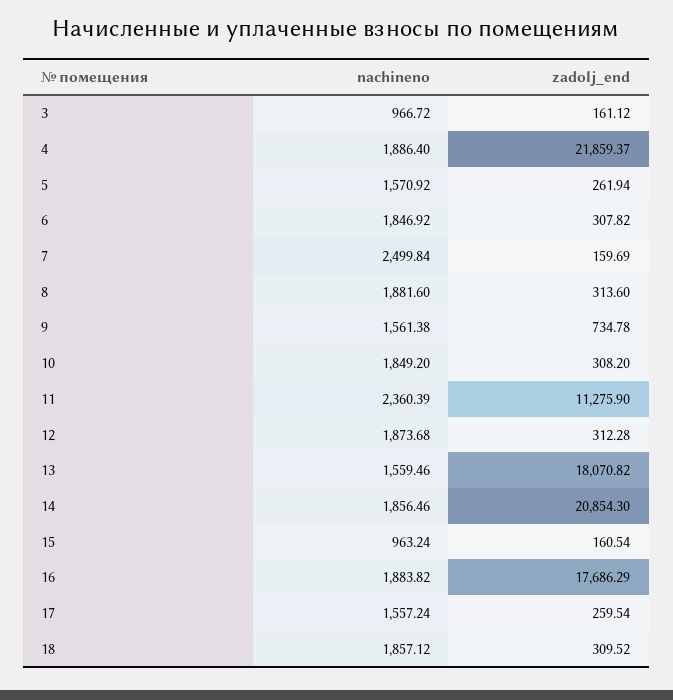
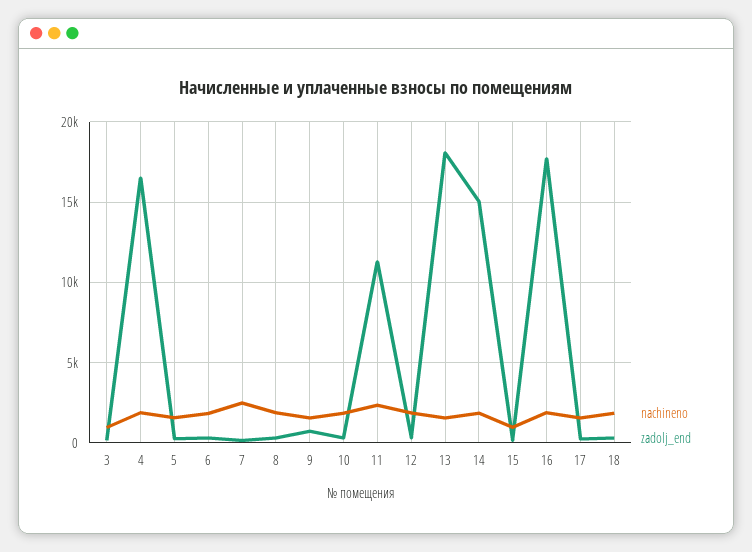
zadolj_end, 4: 21859.37 -> 16500
zadolj_end, 14: 20854.3 -> 15000

